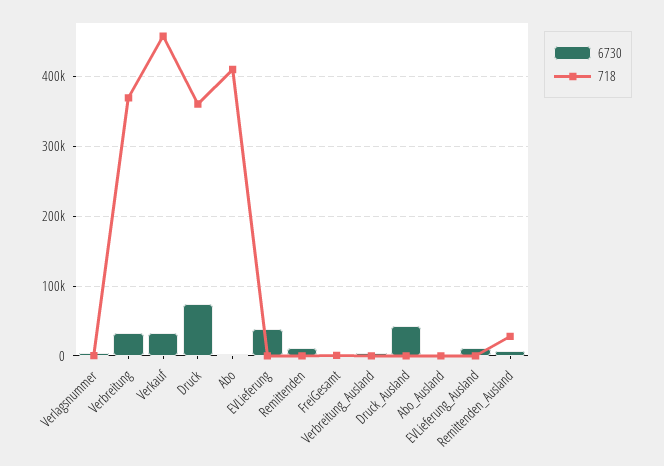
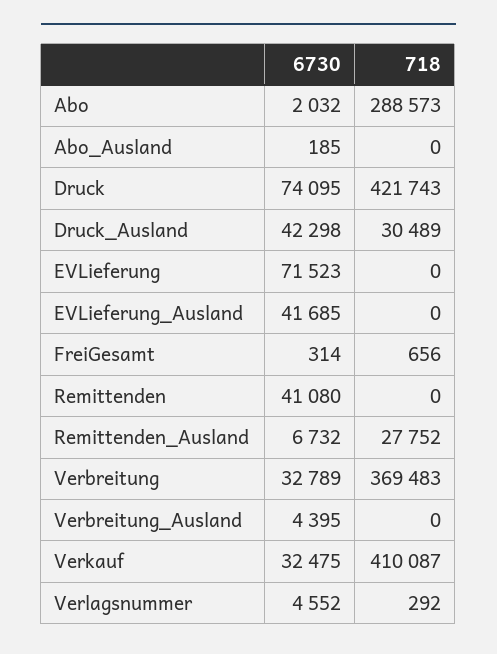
718, Verkauf: 460000 -> 410087
718, Druck: 360000 -> 421743
718, Abo: 410000 -> 288573
6730, EVLieferung: 40000 -> 71523
6730, Remittenden: 10000 -> 41080
718, Druck_Ausland: 0 -> 30489
6730, EVLieferung_Ausland: 10000 -> 41685

